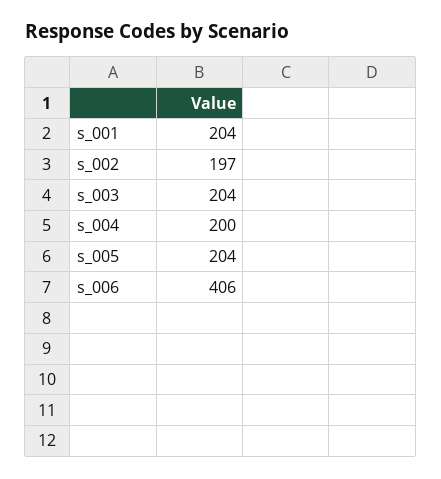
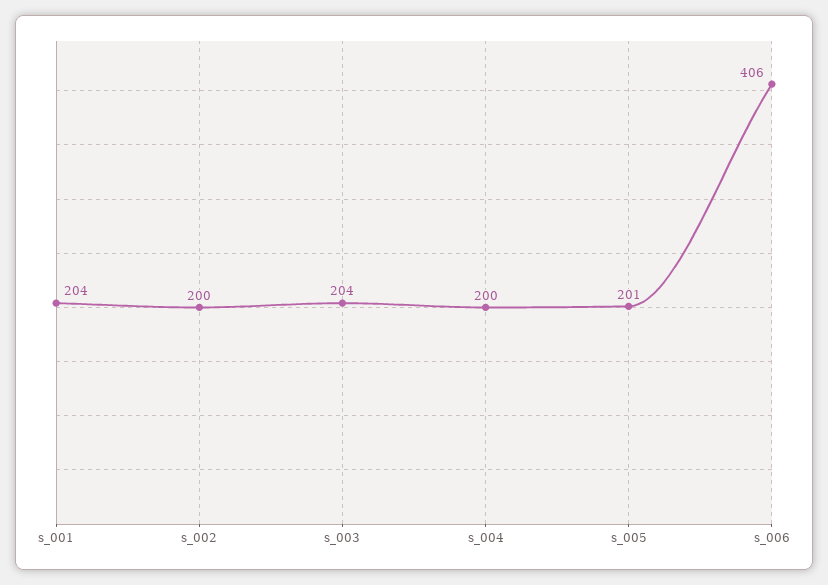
s_002: 197 -> 200
s_005: 204 -> 201

